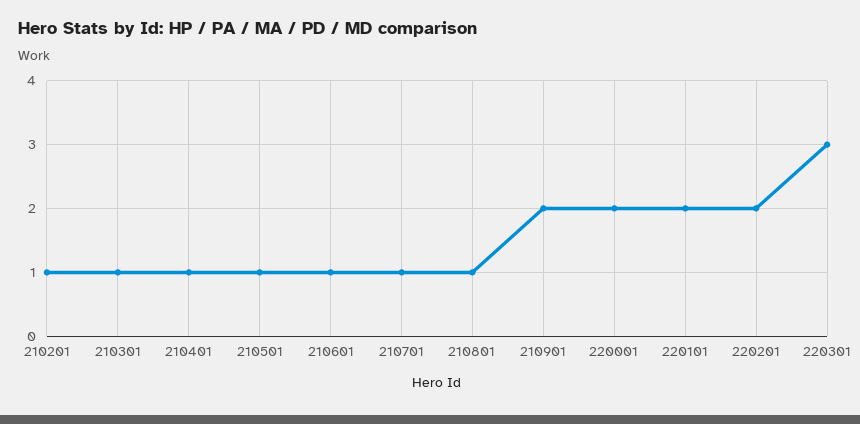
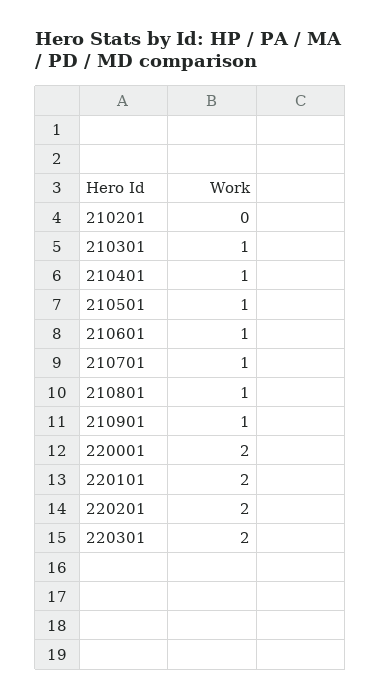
210201: 1 -> 0
210901: 2 -> 1
220301: 3 -> 2

